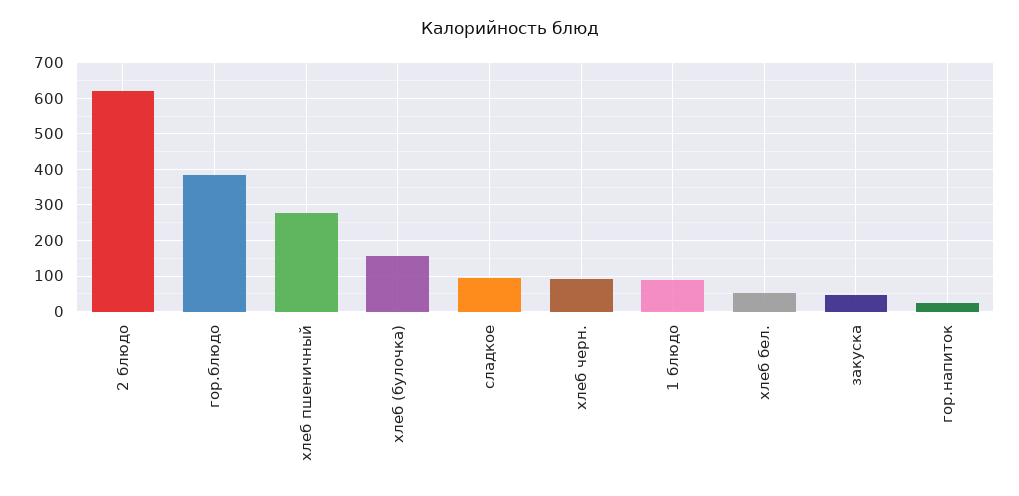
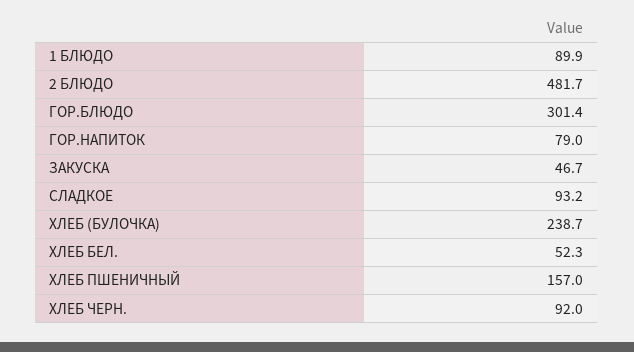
2 блюдо: 620 -> 481.7
гор.блюдо: 380 -> 301.4
хлеб пшеничный: 280 -> 157
хлеб (булочка): 160 -> 238.7
гор.напиток: 20 -> 79

